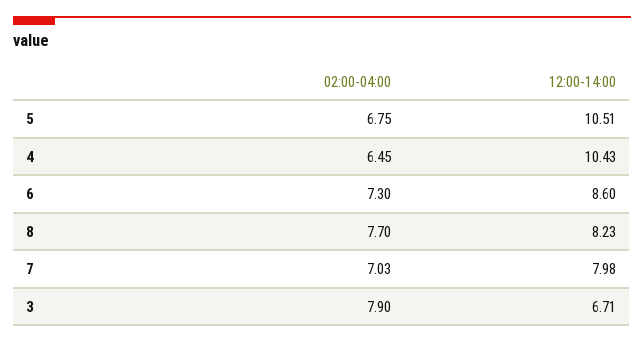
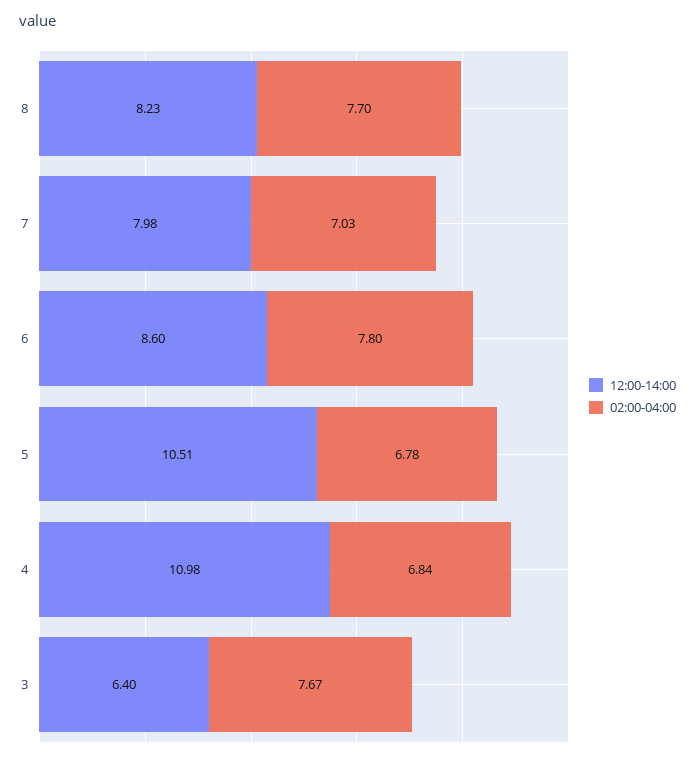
02:00-04:00, 5: 6.75 -> 6.78
02:00-04:00, 4: 6.45 -> 6.84
12:00-14:00, 4: 10.43 -> 10.98
02:00-04:00, 6: 7.3 -> 7.8
02:00-04:00, 3: 7.9 -> 7.67
12:00-14:00, 3: 6.71 -> 6.4

